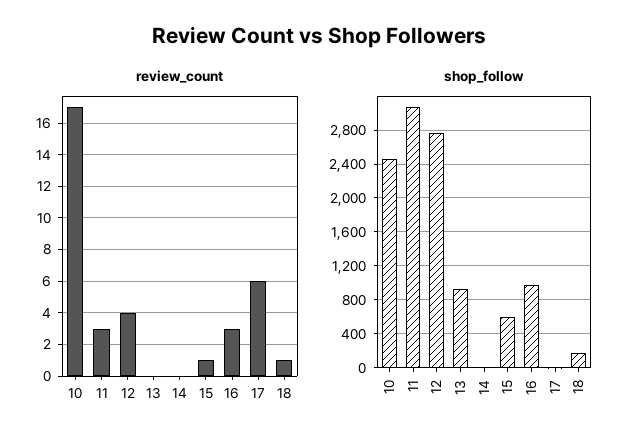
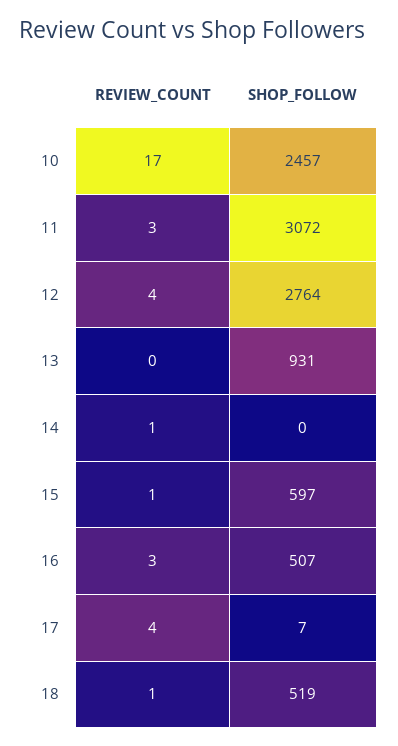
review_count, 14: 0 -> 1
review_count, 17: 6 -> 4
shop_follow, 16: 1000 -> 507
shop_follow, 18: 200 -> 519

